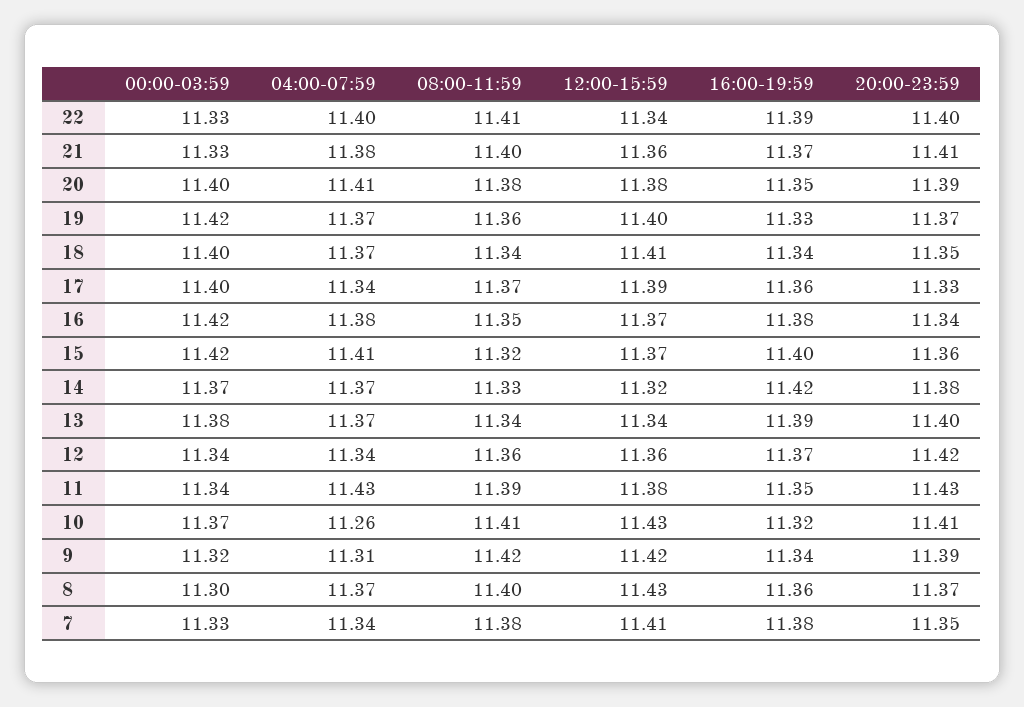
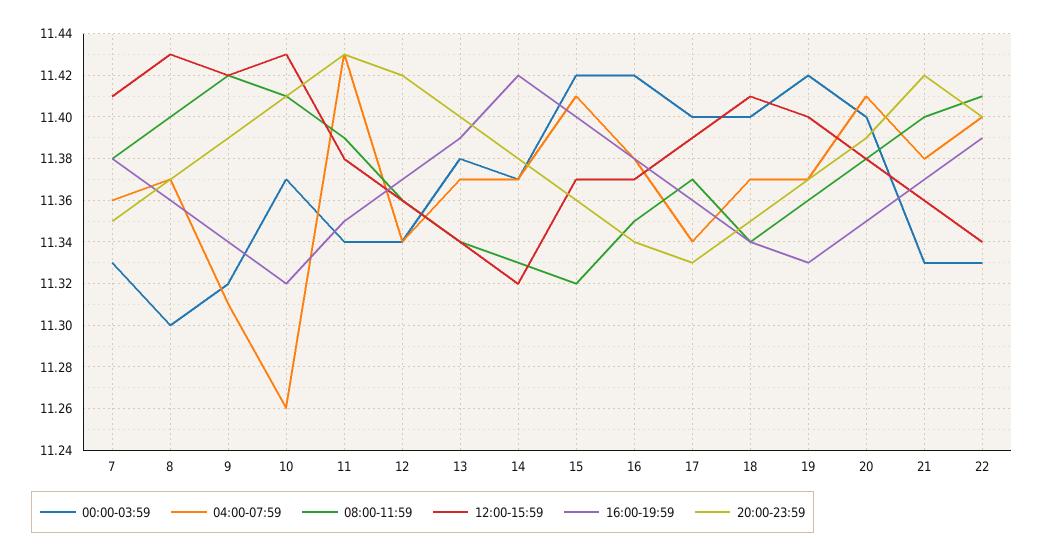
20:00-23:59, 21: 11.41 -> 11.42
04:00-07:59, 7: 11.34 -> 11.36

